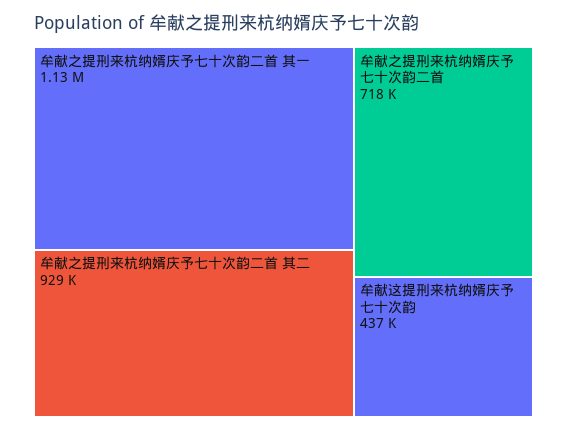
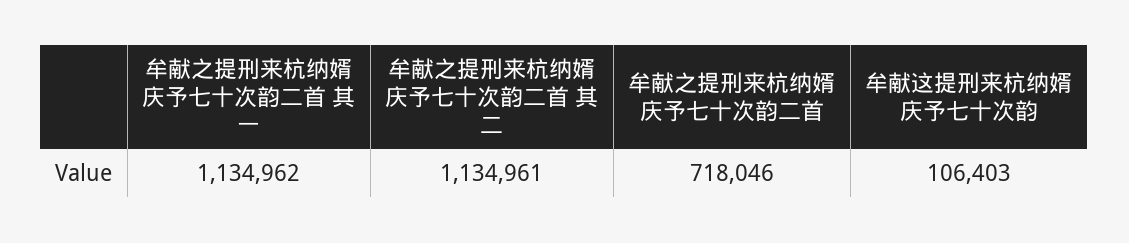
牟献之提刑来杭纳婿庆予七十次韵二首 其二: 929000 -> 1134961
牟献这提刑来杭纳婿庆予七十次韵: 437000 -> 106403

